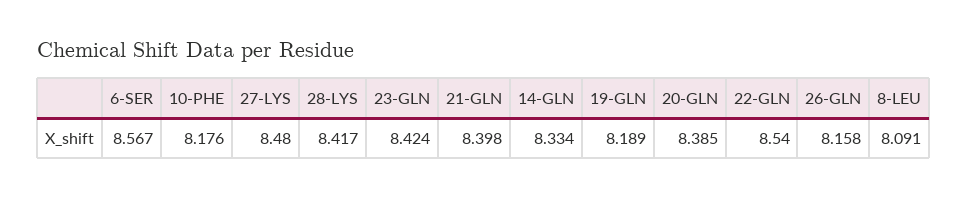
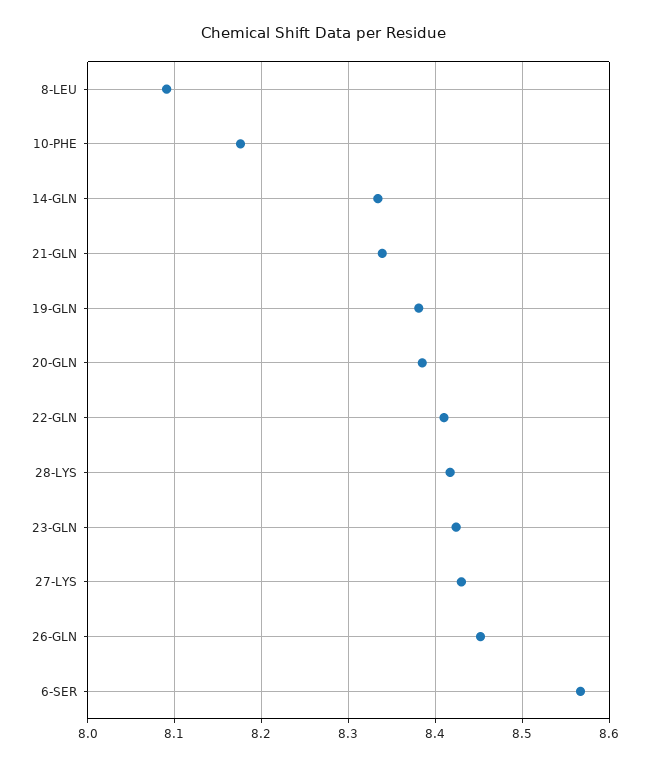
27-LYS: 8.48 -> 8.43
21-GLN: 8.398 -> 8.34
19-GLN: 8.189 -> 8.38
22-GLN: 8.54 -> 8.41
26-GLN: 8.158 -> 8.45

